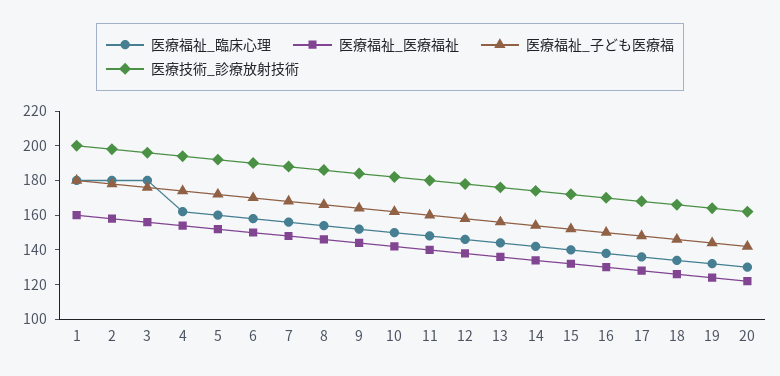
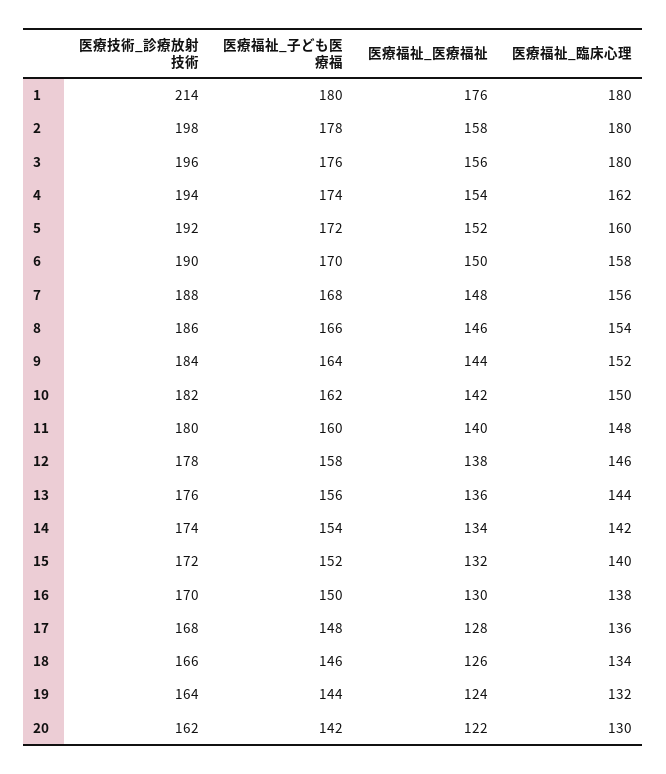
医療福祉_医療福祉, 1: 160 -> 176
医療技術_診療放射技術, 1: 200 -> 214

